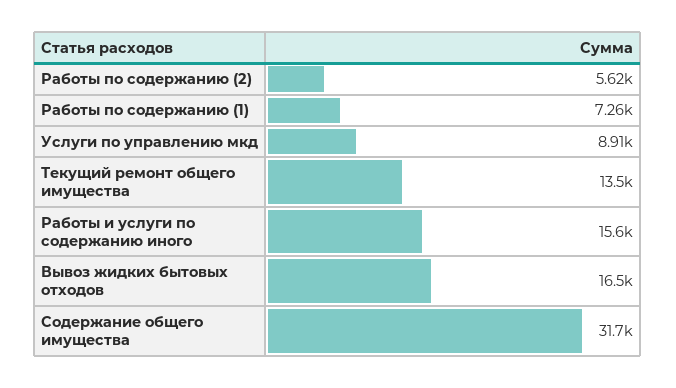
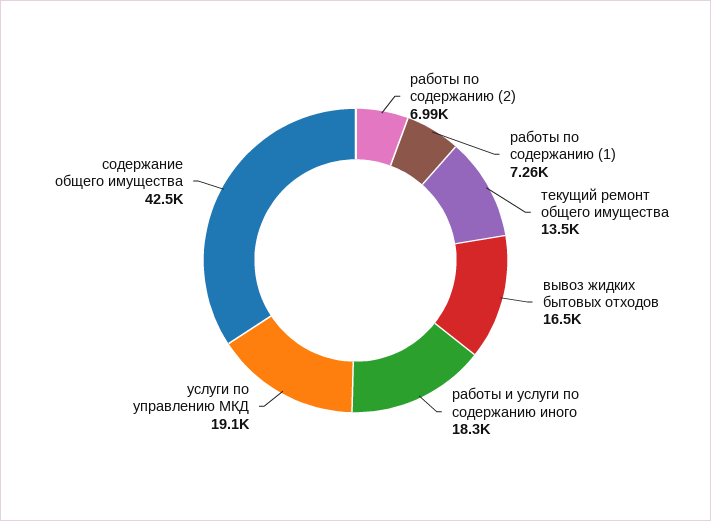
Работы по содержанию (2): 5620 -> 6990
Услуги по управлению мкд: 8910 -> 19100
Работы и услуги по содержанию иного: 15600 -> 18300
Содержание общего имущества: 31700 -> 42500

